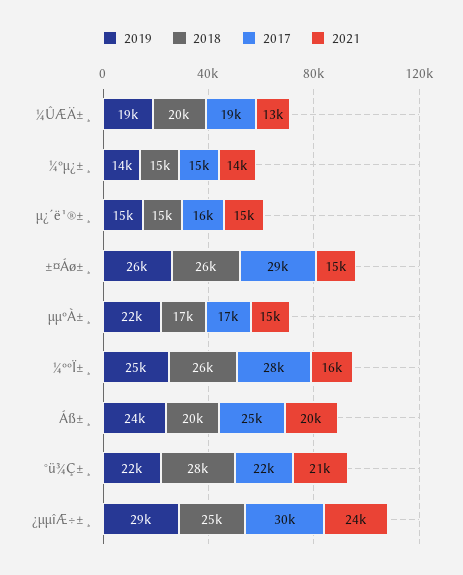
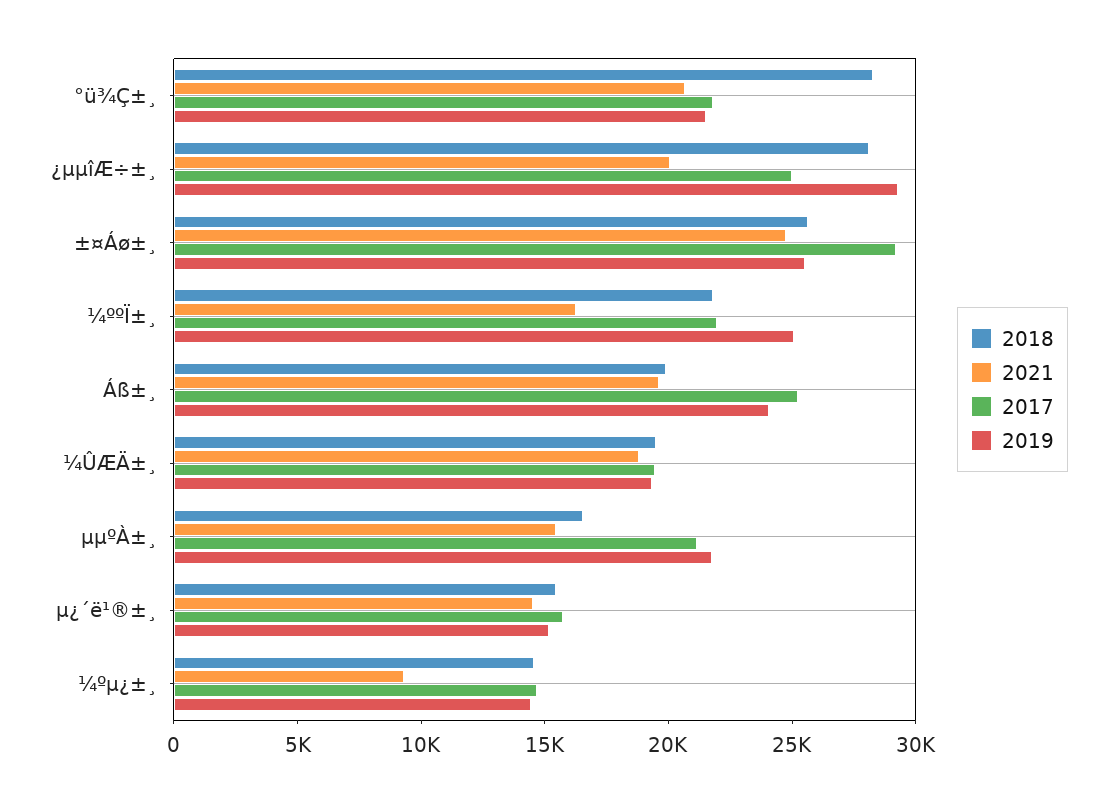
2021, ¼ÛÆÄ±¸: 13000 -> 19000
2021, ¼ºµ¿±¸: 14000 -> 9000
2021, ±¤Áø±¸: 15000 -> 25000
2017, µµºÀ±¸: 17000 -> 21000
2018, ¼ººÏ±¸: 26000 -> 22000
2017, ¼ººÏ±¸: 28000 -> 22000
2018, ¿µµîÆ÷±¸: 25000 -> 28000
2017, ¿µµîÆ÷±¸: 30000 -> 25000
2021, ¿µµîÆ÷±¸: 24000 -> 20000

